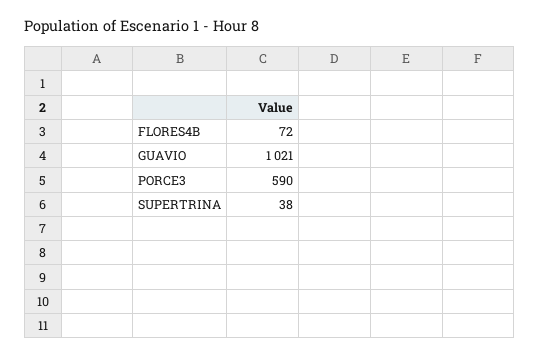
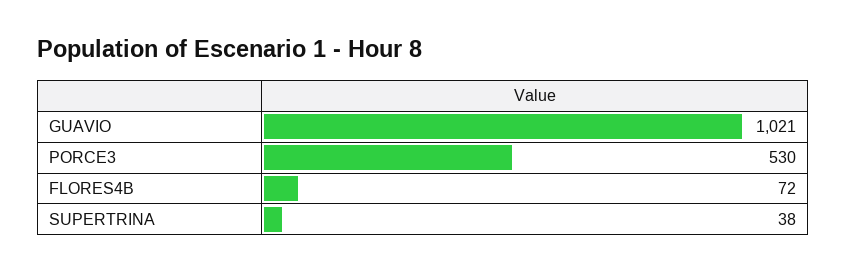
PORCE3: 590 -> 530

